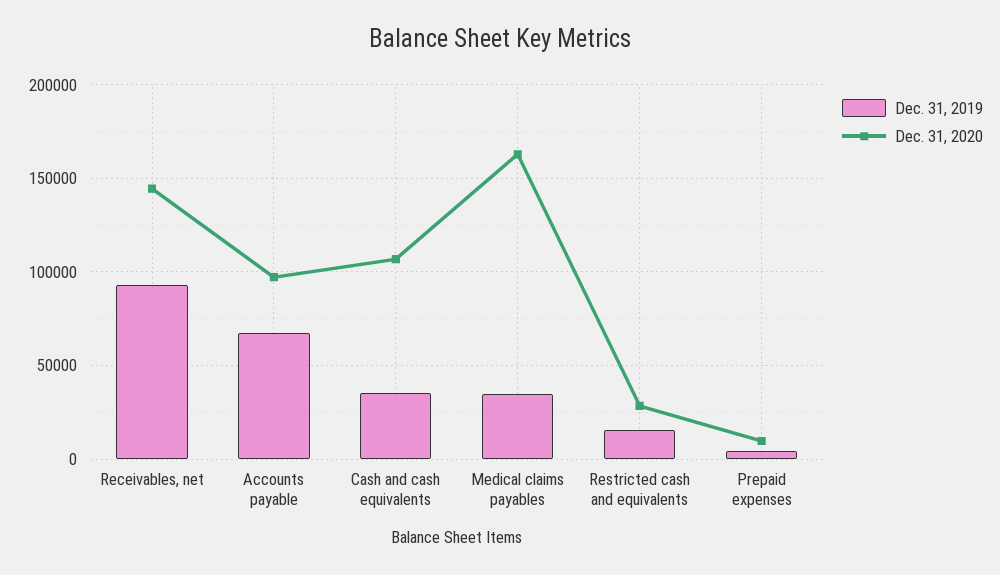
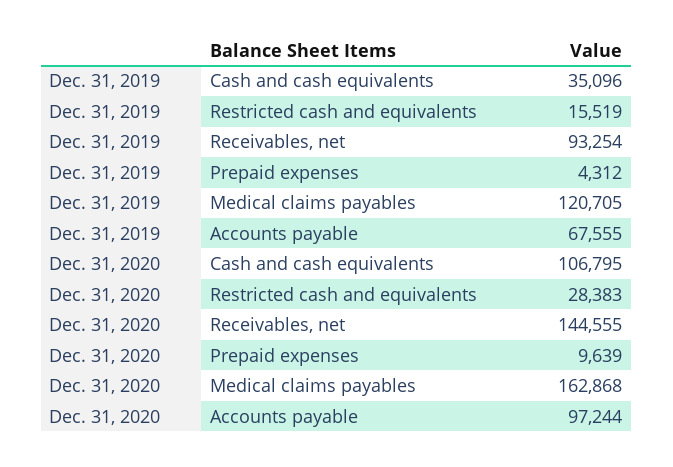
Dec. 31, 2019, Medical claims payables: 35000 -> 120705

